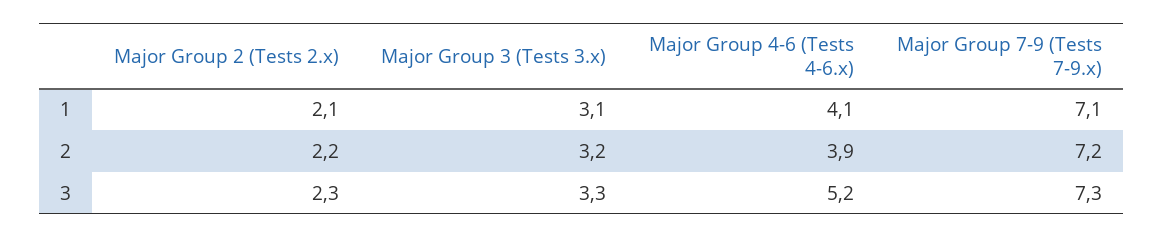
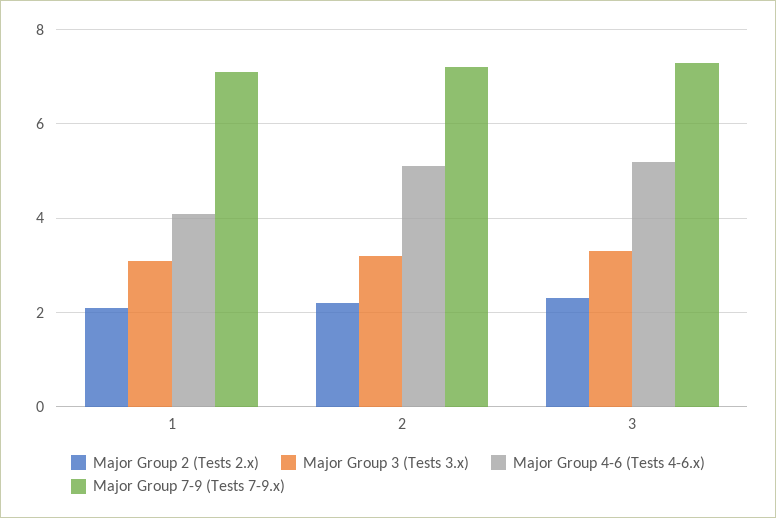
Major Group 4-6 (Tests 4-6.x), 2: 3.9 -> 5

